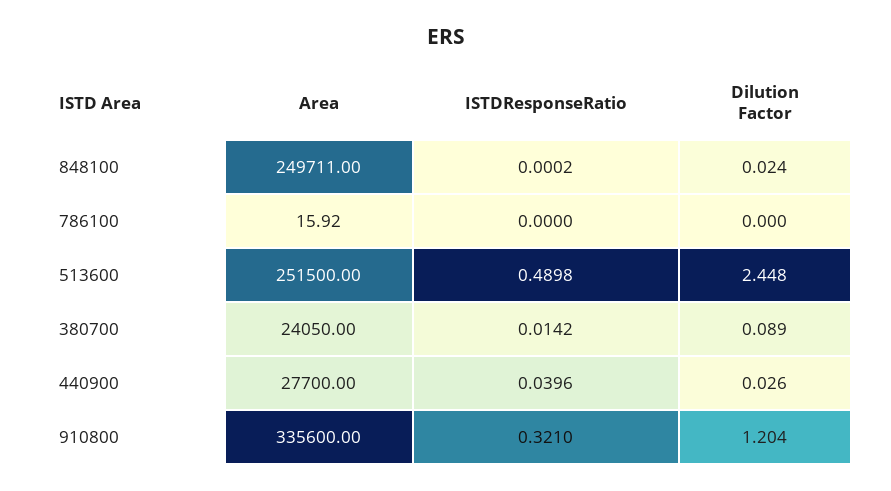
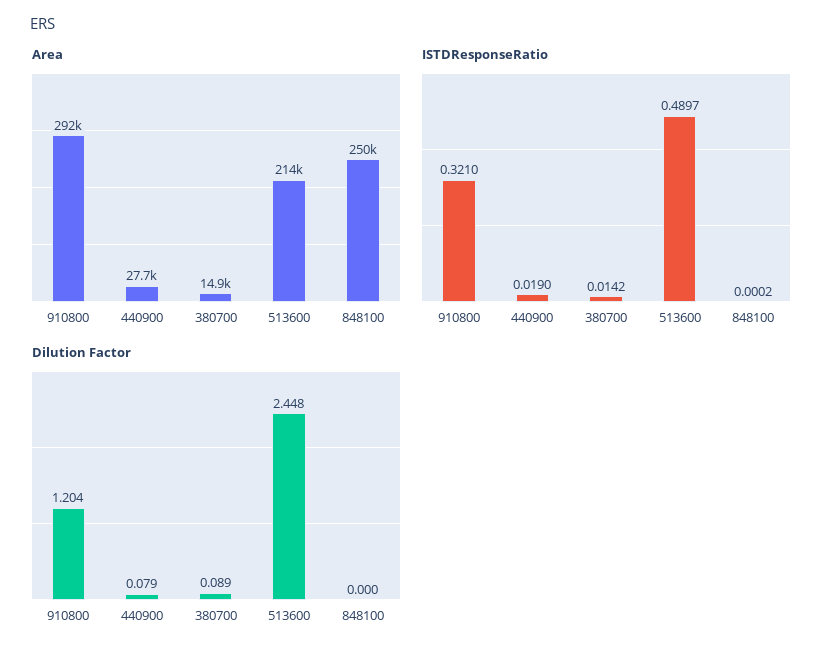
Dilution Factor, 848100: 0.024 -> 0
Area, 786100: 15.92 -> none
ISTDResponseRatio, 786100: 0 -> none
Dilution Factor, 786100: 0 -> none
Area, 513600: 251500 -> 214000
ISTDResponseRatio, 513600: 0.4898 -> 0.4897
Area, 380700: 24050 -> 14900
ISTDResponseRatio, 440900: 0.0396 -> 0.019
Dilution Factor, 440900: 0.026 -> 0.079
Area, 910800: 335600 -> 292000

